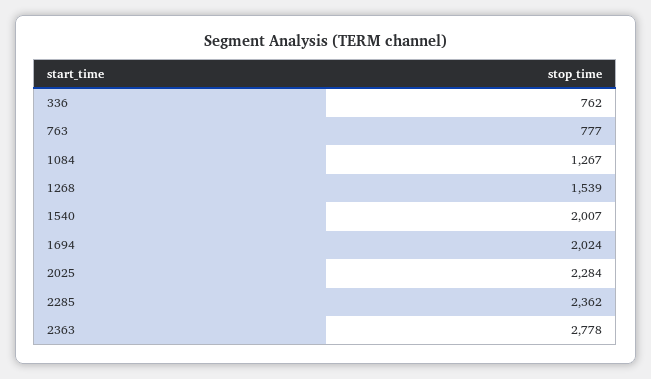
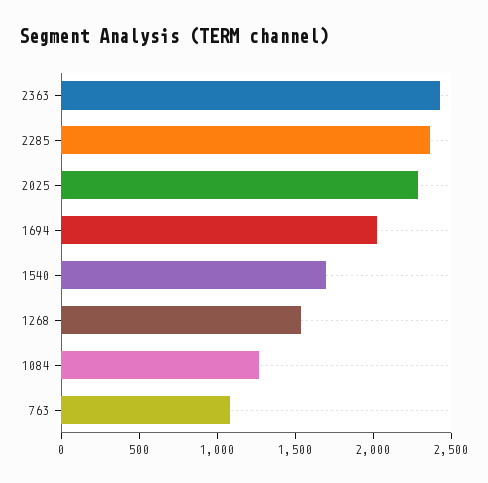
336: 762 -> none
763: 777 -> 1100
1540: 2007 -> 1700
2363: 2778 -> 2400

